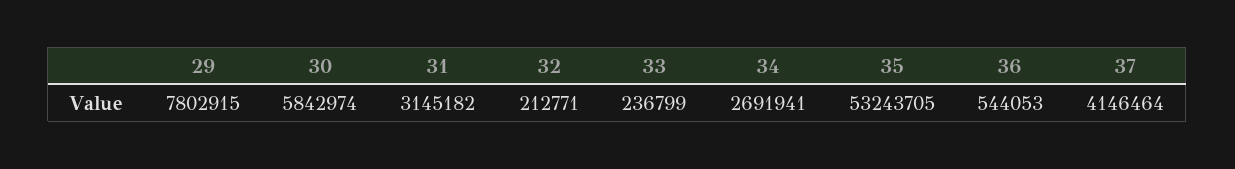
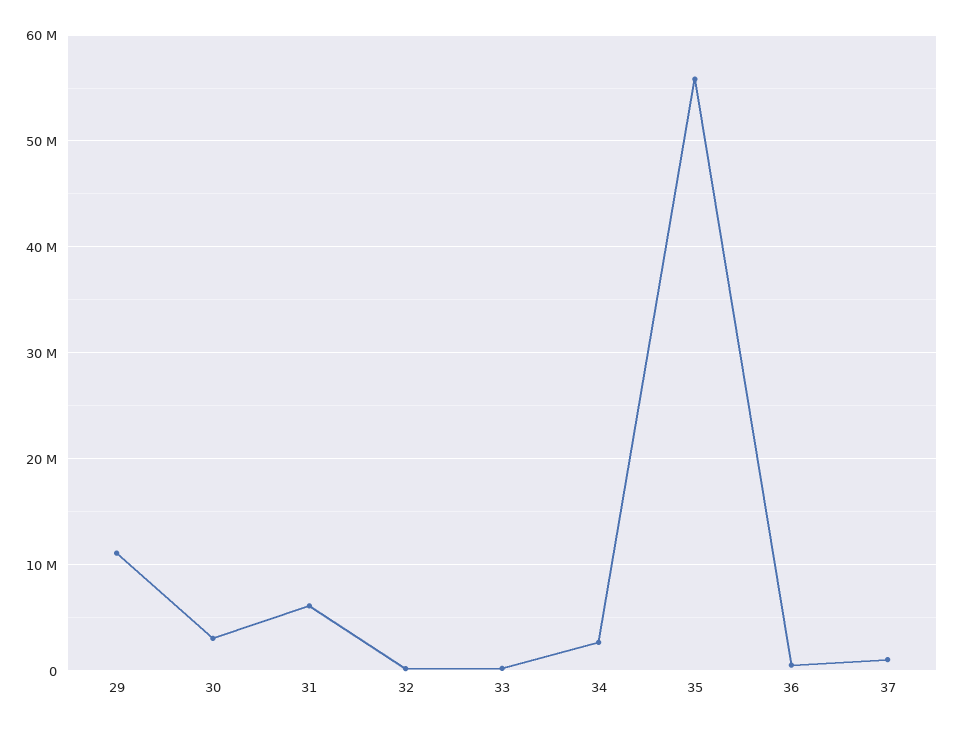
29: 7802915 -> 11000000
30: 5842974 -> 3000000
31: 3145182 -> 6000000
35: 53243705 -> 56000000
37: 4146464 -> 1000000

